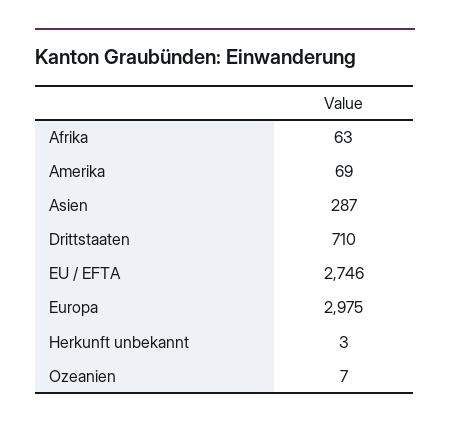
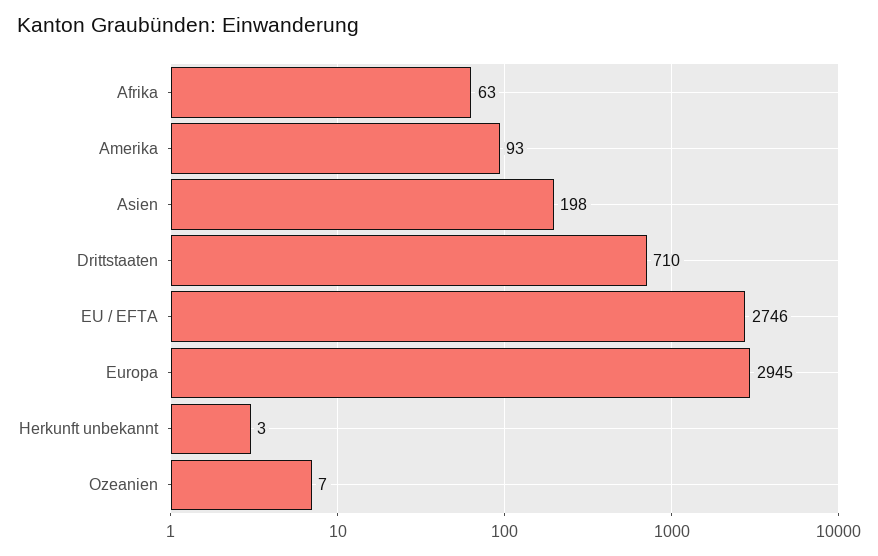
Amerika: 69 -> 93
Asien: 287 -> 198
Europa: 2975 -> 2945

